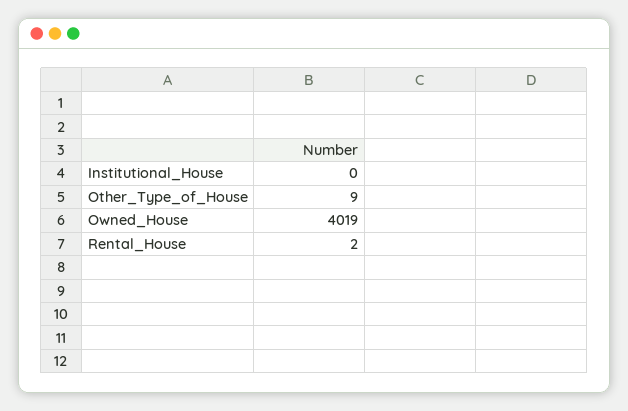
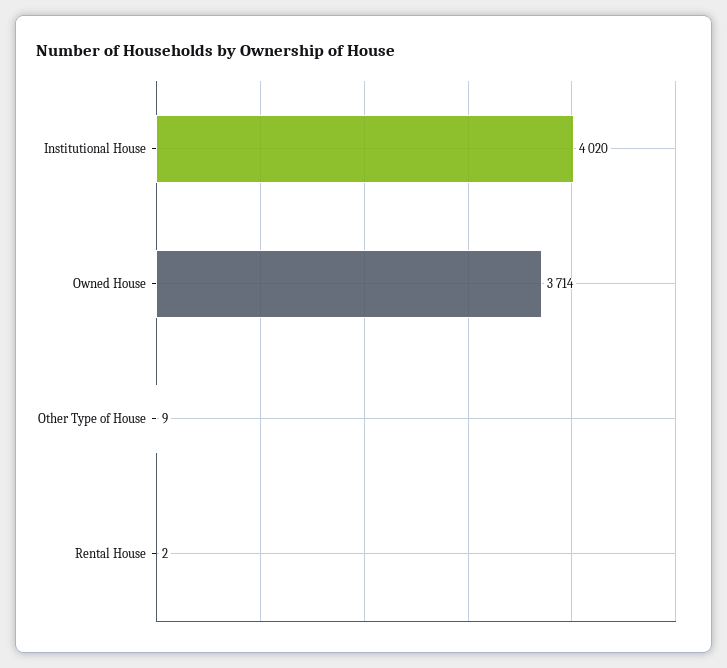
Institutional_House: 0 -> 4020
Owned_House: 4019 -> 3714

